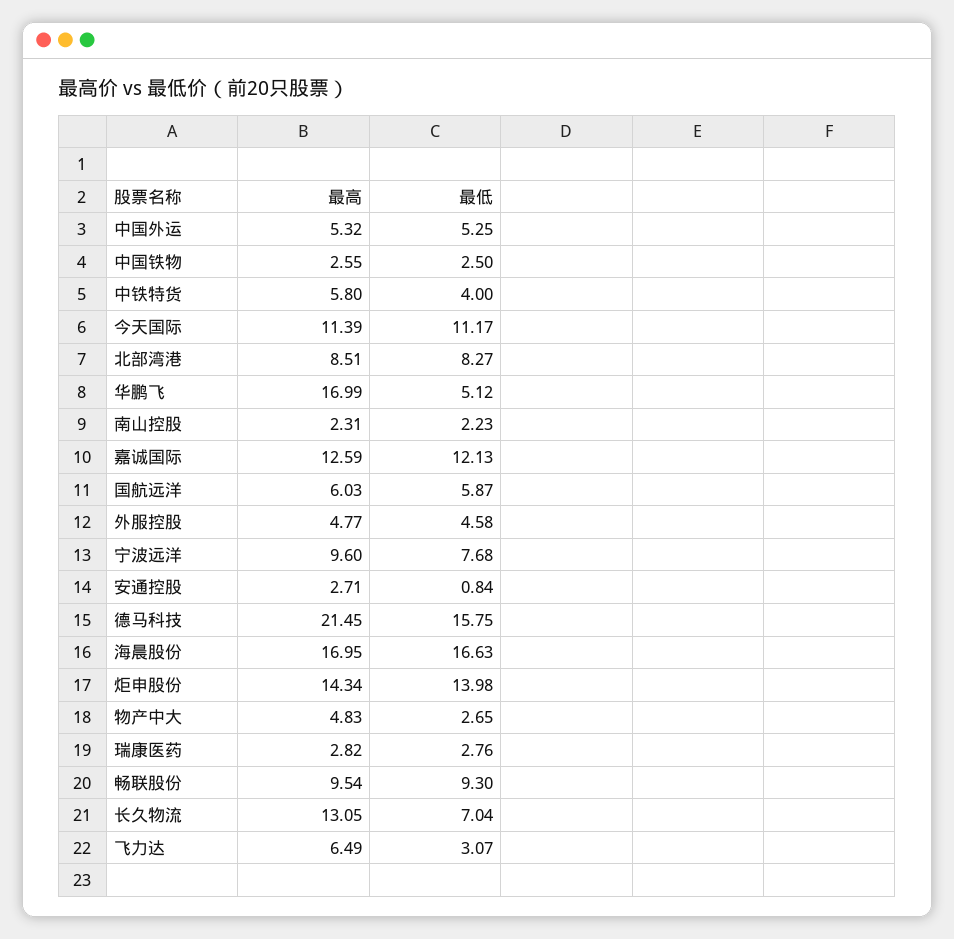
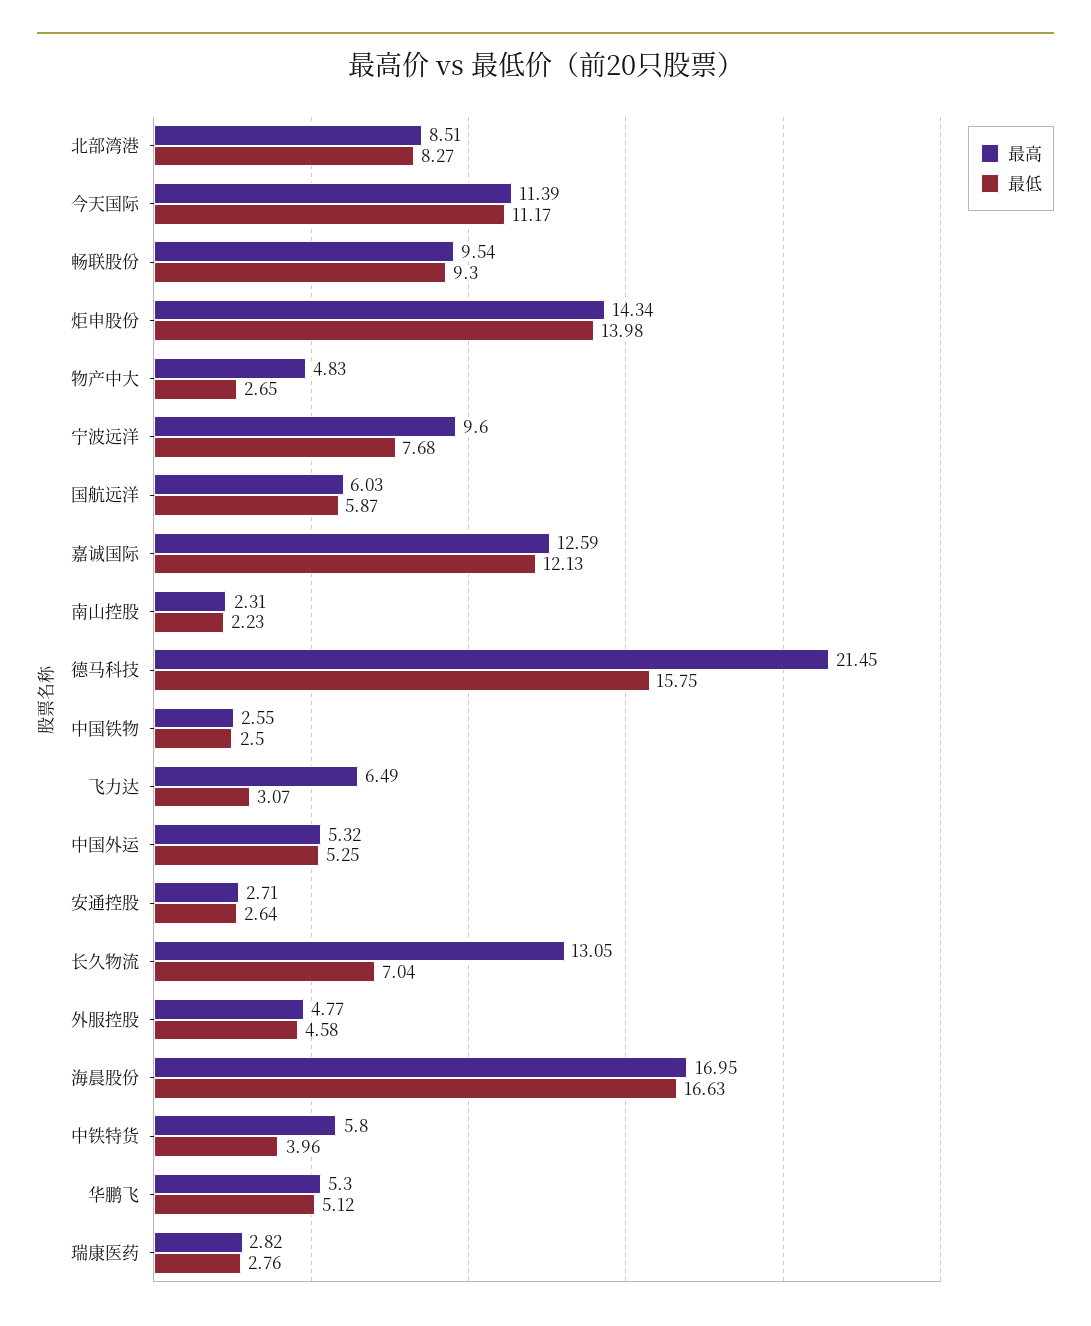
最低, 中铁特货: 4 -> 3.96
最高, 华鹏飞: 16.99 -> 5.3
最低, 安通控股: 0.84 -> 2.64

